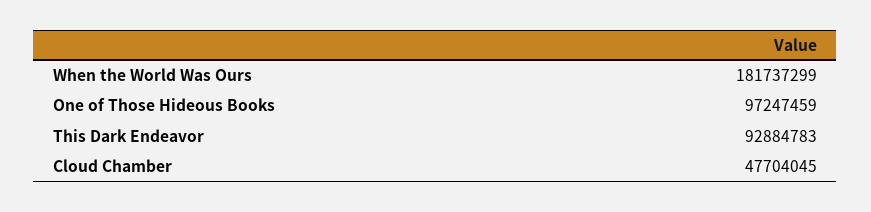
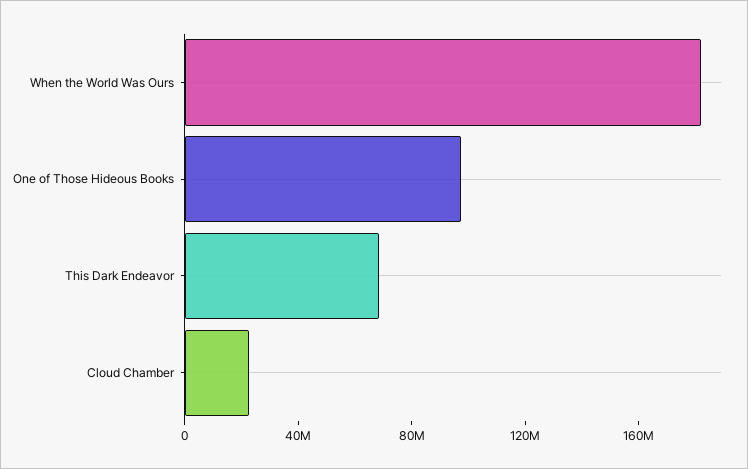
This Dark Endeavor: 92884783 -> 70000000
Cloud Chamber: 47704045 -> 20000000

